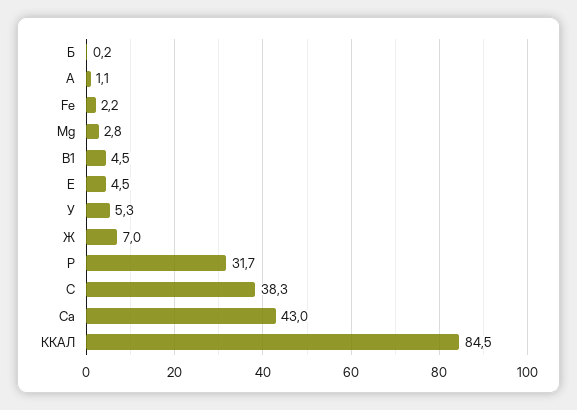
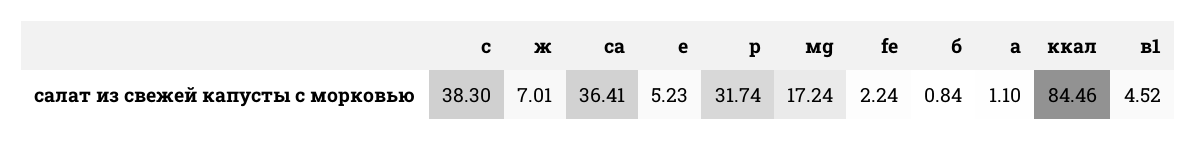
Б: 0.2 -> 0.84
Мg: 2.8 -> 17.24
Е: 4.5 -> 5.23
У: 5.3 -> none
Са: 43 -> 36.41

